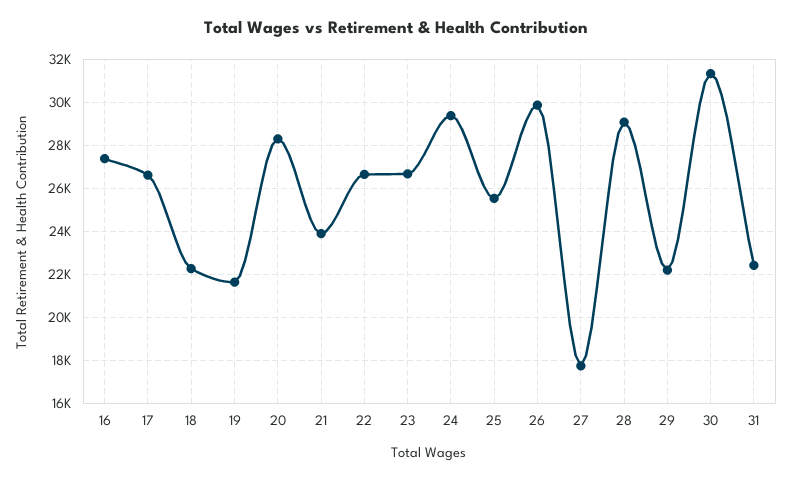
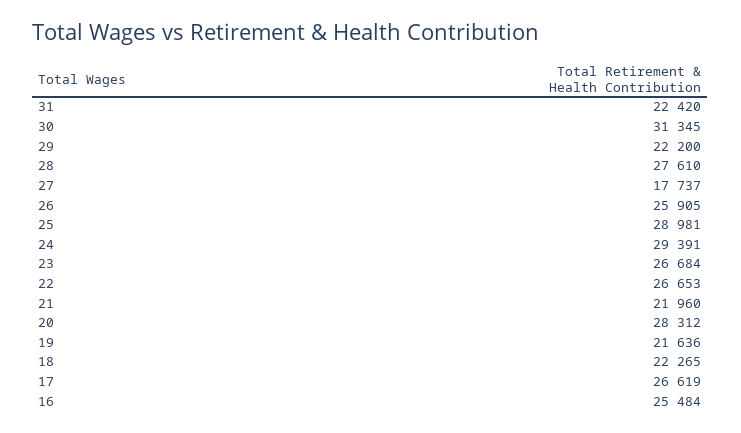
16: 27500 -> 25484
21: 24000 -> 21960
25: 25500 -> 28981
26: 30000 -> 25905
28: 29000 -> 27610

